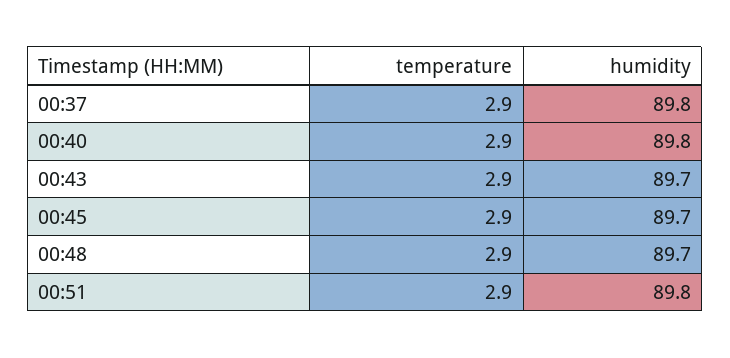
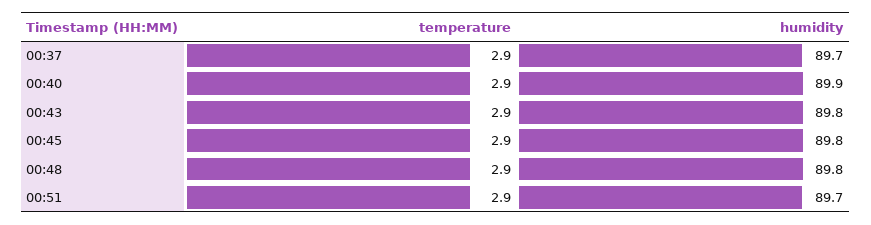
humidity, 00:37: 89.8 -> 89.7
humidity, 00:40: 89.8 -> 89.9
humidity, 00:43: 89.7 -> 89.8
humidity, 00:45: 89.7 -> 89.8
humidity, 00:48: 89.7 -> 89.8
humidity, 00:51: 89.8 -> 89.7

